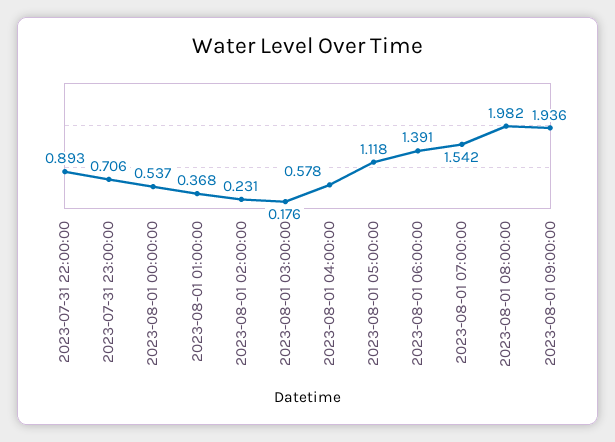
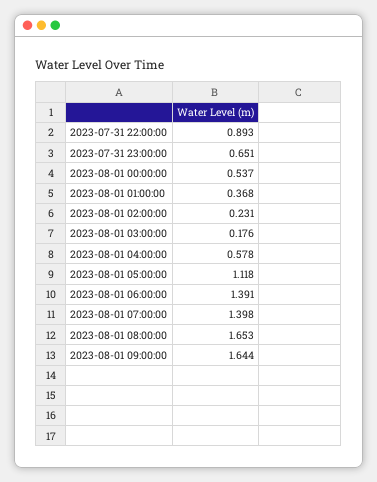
2023-07-31 23:00:00: 0.706 -> 0.651
2023-08-01 07:00:00: 1.542 -> 1.398
2023-08-01 08:00:00: 1.982 -> 1.653
2023-08-01 09:00:00: 1.936 -> 1.644

